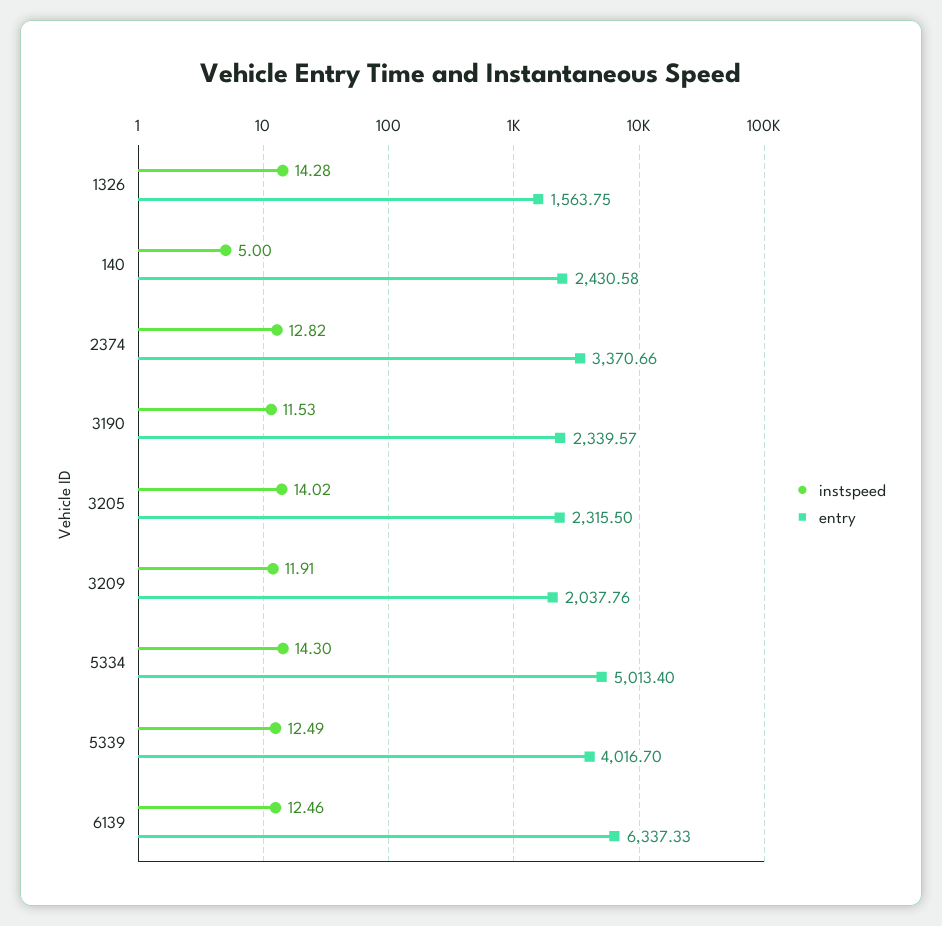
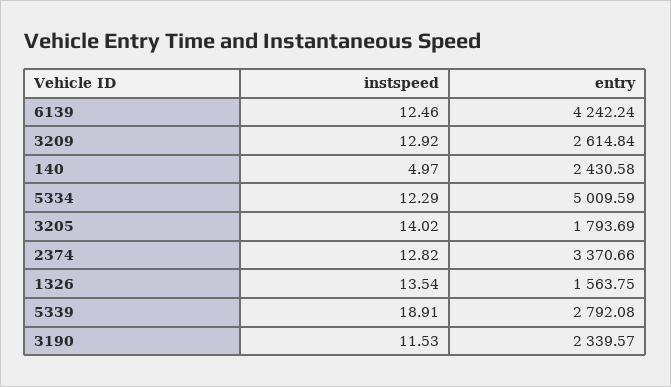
instspeed, 1326: 14.28 -> 13.54
instspeed, 140: 5 -> 4.97
entry, 3205: 2315.5 -> 1793.69
instspeed, 3209: 11.91 -> 12.92
entry, 3209: 2037.76 -> 2614.84
instspeed, 5334: 14.3 -> 12.29
entry, 5334: 5013.4 -> 5009.59
instspeed, 5339: 12.49 -> 18.91
entry, 5339: 4016.7 -> 2792.08
entry, 6139: 6337.33 -> 4242.24

